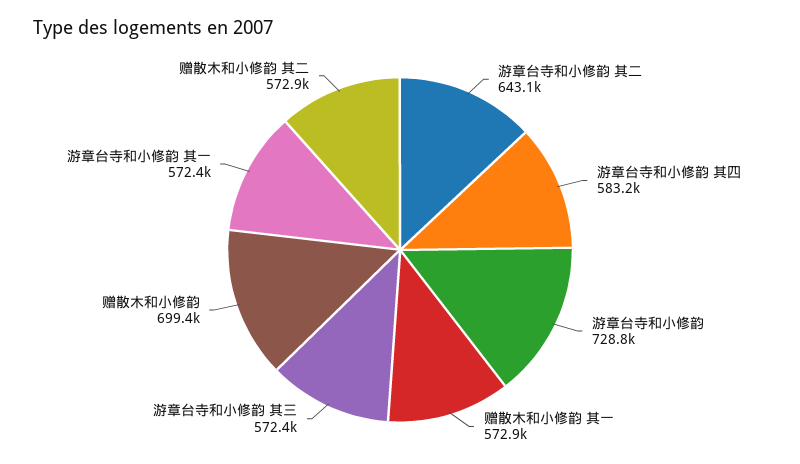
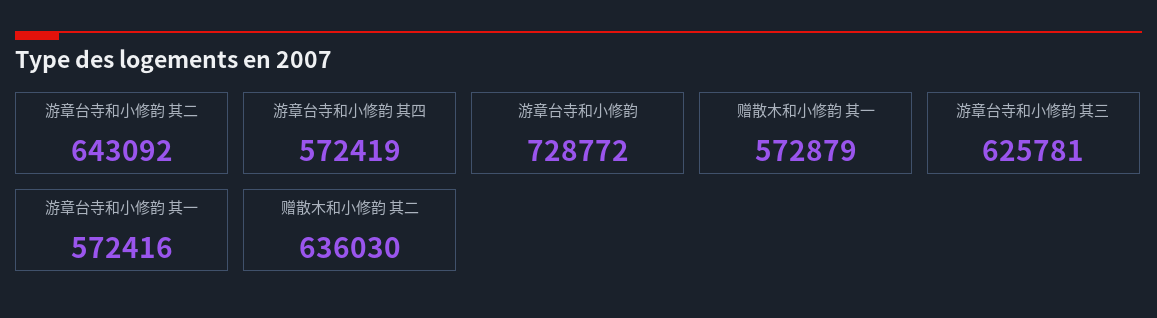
游章台寺和小修韵 其四: 583200 -> 572419
游章台寺和小修韵 其三: 572400 -> 625781
赠散木和小修韵: 699400 -> none
赠散木和小修韵 其二: 572900 -> 636030

